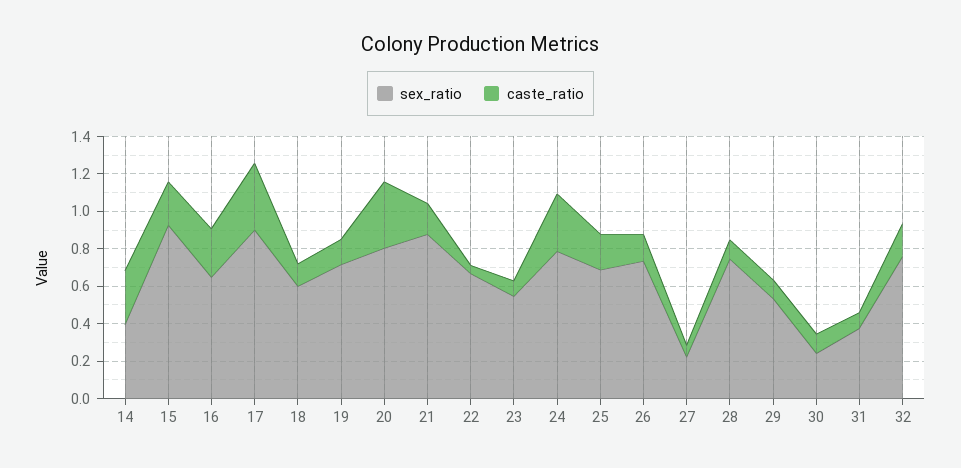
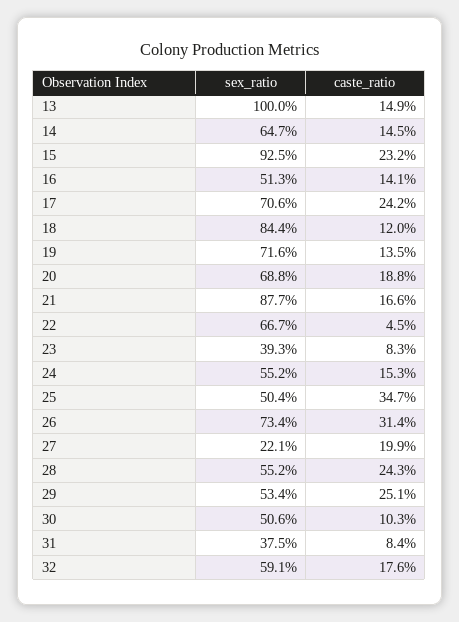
sex_ratio, 14: 0.4 -> 0.647
caste_ratio, 14: 0.3 -> 0.145
sex_ratio, 16: 0.65 -> 0.513
caste_ratio, 16: 0.25 -> 0.141
sex_ratio, 17: 0.9 -> 0.706
caste_ratio, 17: 0.35 -> 0.242
sex_ratio, 18: 0.6 -> 0.844
sex_ratio, 20: 0.8 -> 0.688
caste_ratio, 20: 0.35 -> 0.188
sex_ratio, 23: 0.55 -> 0.393
sex_ratio, 24: 0.8 -> 0.552
caste_ratio, 24: 0.3 -> 0.153
sex_ratio, 25: 0.7 -> 0.504
caste_ratio, 25: 0.2 -> 0.347
caste_ratio, 26: 0.15 -> 0.314
caste_ratio, 27: 0.05 -> 0.199
sex_ratio, 28: 0.75 -> 0.552
caste_ratio, 28: 0.1 -> 0.243
caste_ratio, 29: 0.1 -> 0.251
sex_ratio, 30: 0.25 -> 0.506
sex_ratio, 32: 0.75 -> 0.591
sex_ratio, 13: none -> 1
caste_ratio, 13: none -> 0.149

